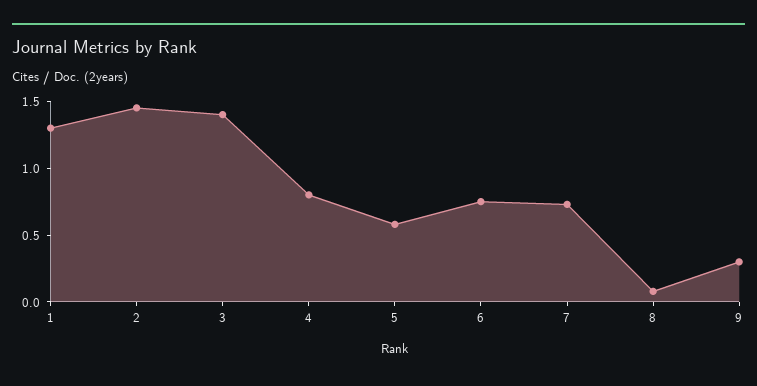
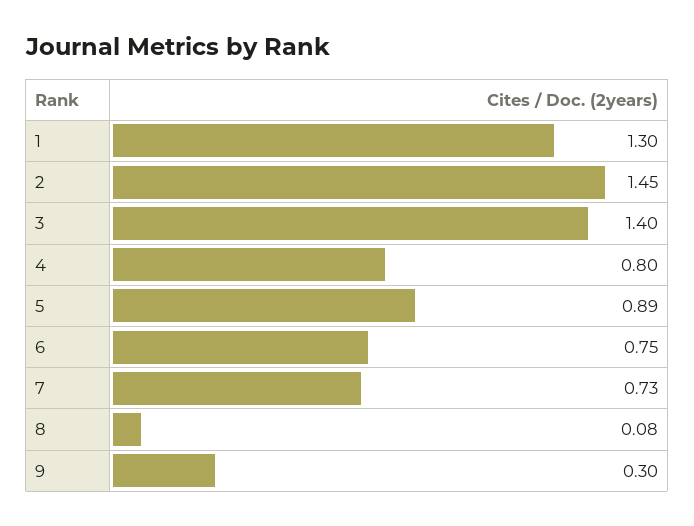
5: 0.6 -> 0.89

